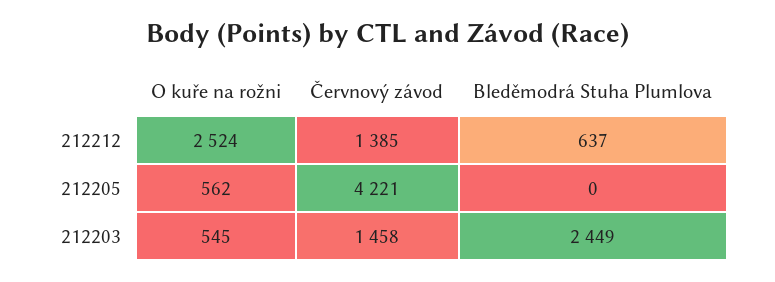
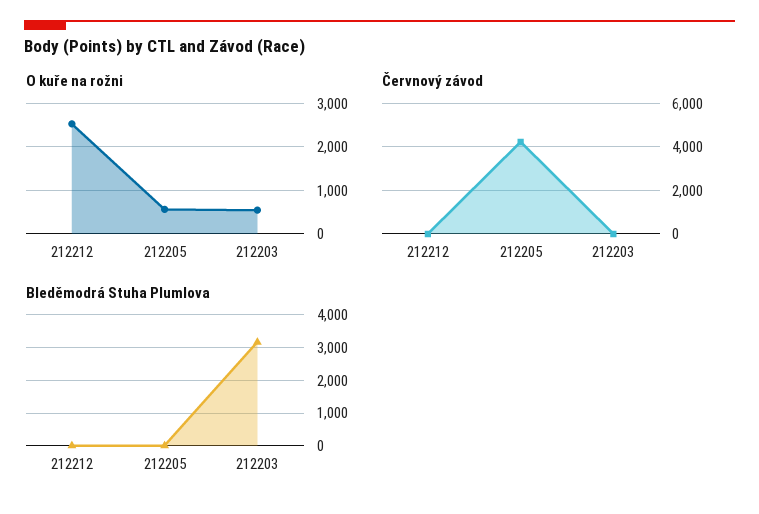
Červnový závod, 212212: 1385 -> 0
Bleděmodrá Stuha Plumlova, 212212: 637 -> 0
Červnový závod, 212203: 1458 -> 0
Bleděmodrá Stuha Plumlova, 212203: 2449 -> 3200

